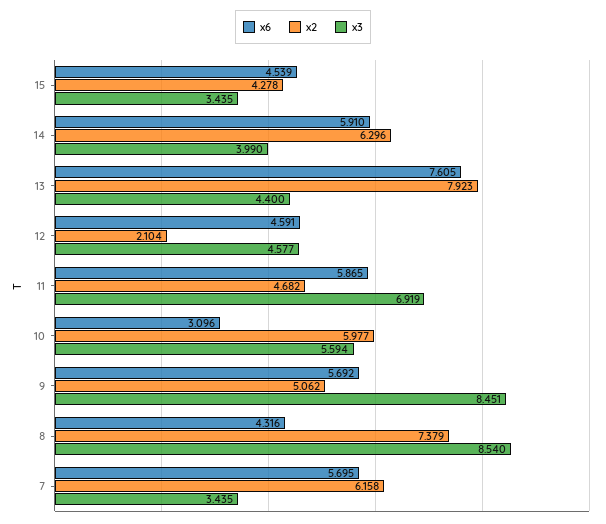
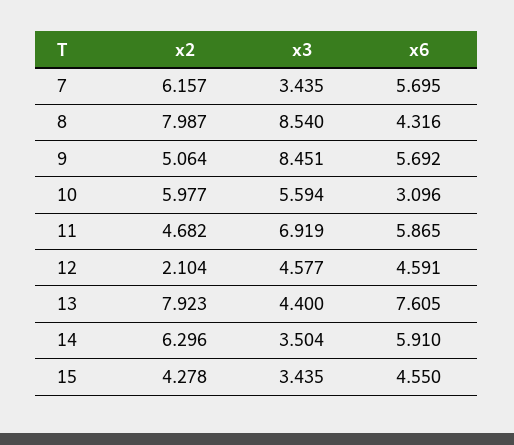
x6, 15: 4.539 -> 4.55
x3, 14: 3.99 -> 3.504
x2, 9: 5.062 -> 5.064
x2, 8: 7.379 -> 7.987
x2, 7: 6.158 -> 6.157

